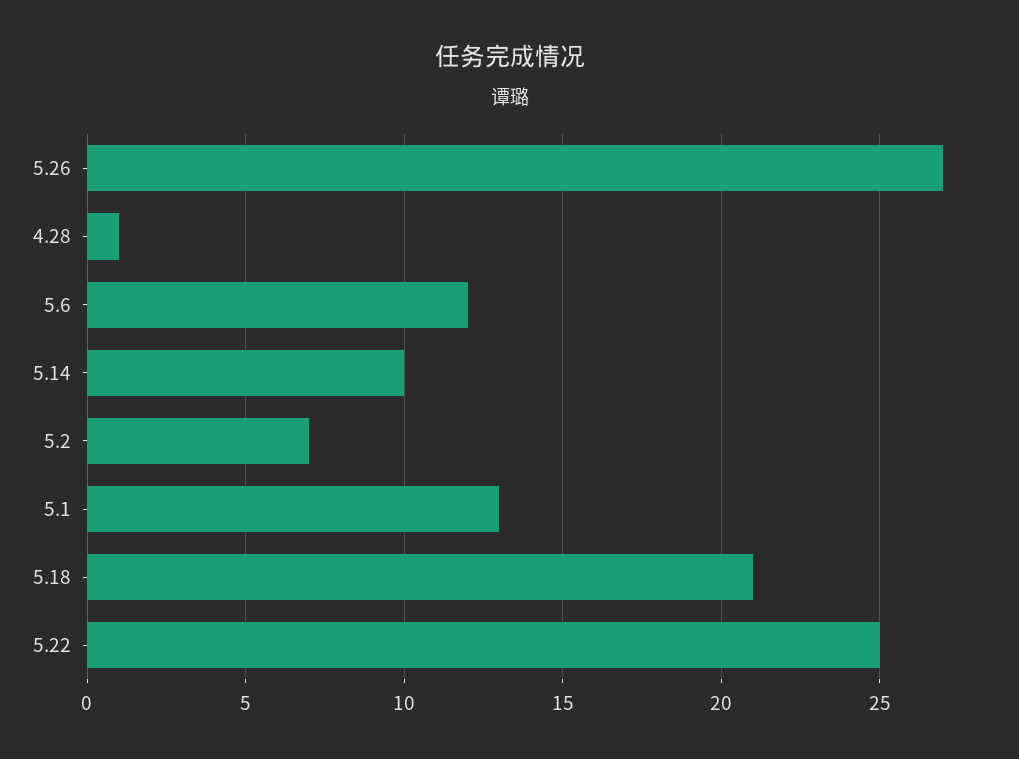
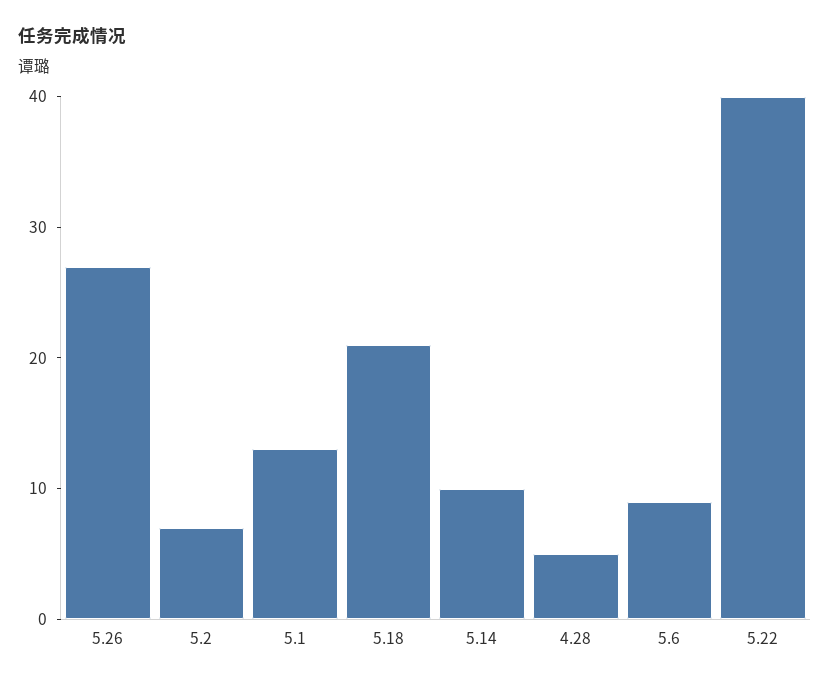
4.28: 1 -> 5
5.6: 12 -> 9
5.22: 25 -> 40

